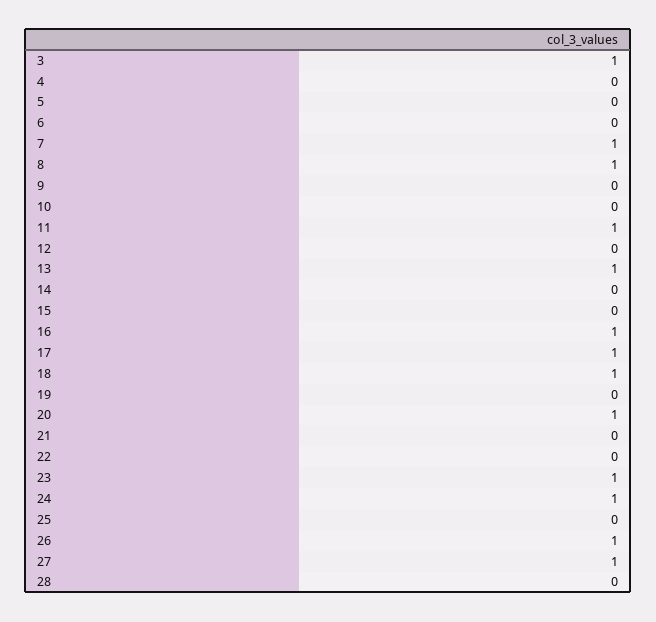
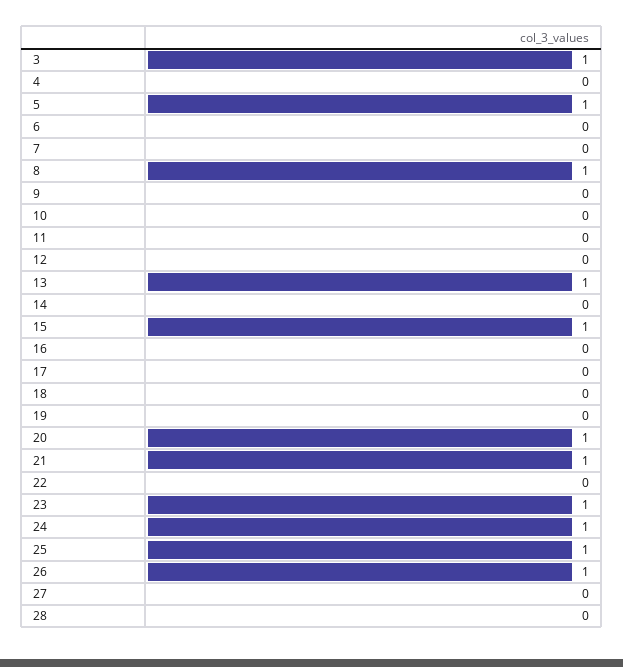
5: 0 -> 1
7: 1 -> 0
11: 1 -> 0
15: 0 -> 1
16: 1 -> 0
17: 1 -> 0
18: 1 -> 0
21: 0 -> 1
25: 0 -> 1
27: 1 -> 0

